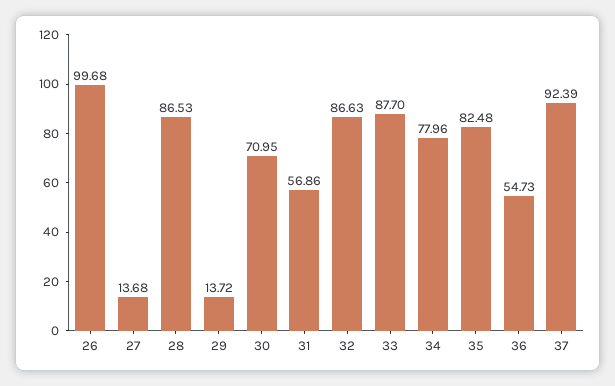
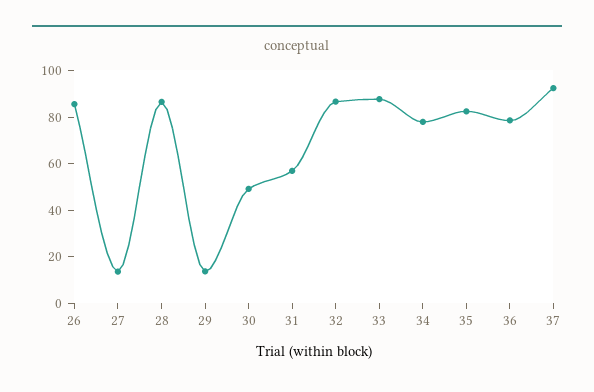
26: 99.68 -> 85
30: 70.95 -> 50
36: 54.73 -> 80

